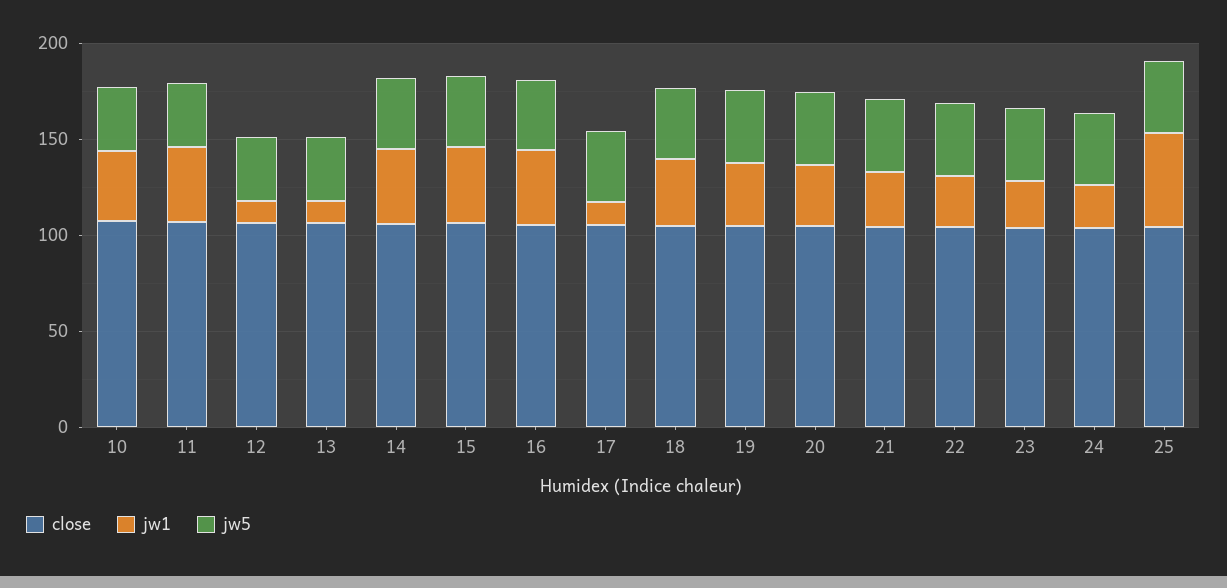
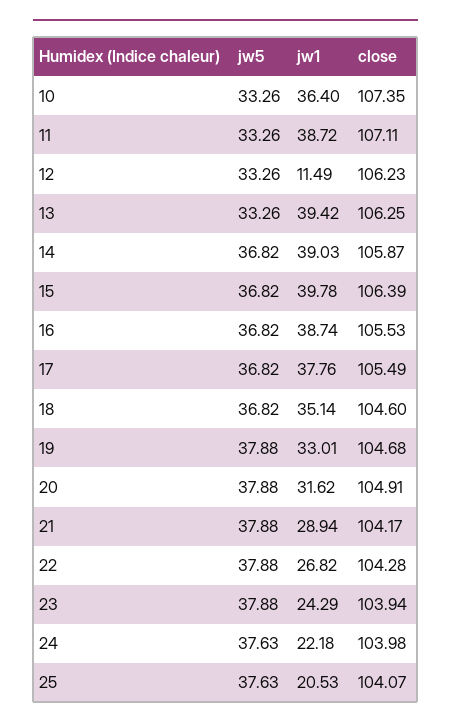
jw1, 13: 10 -> 39.42
jw1, 17: 10 -> 37.76
jw1, 25: 50 -> 20.53

